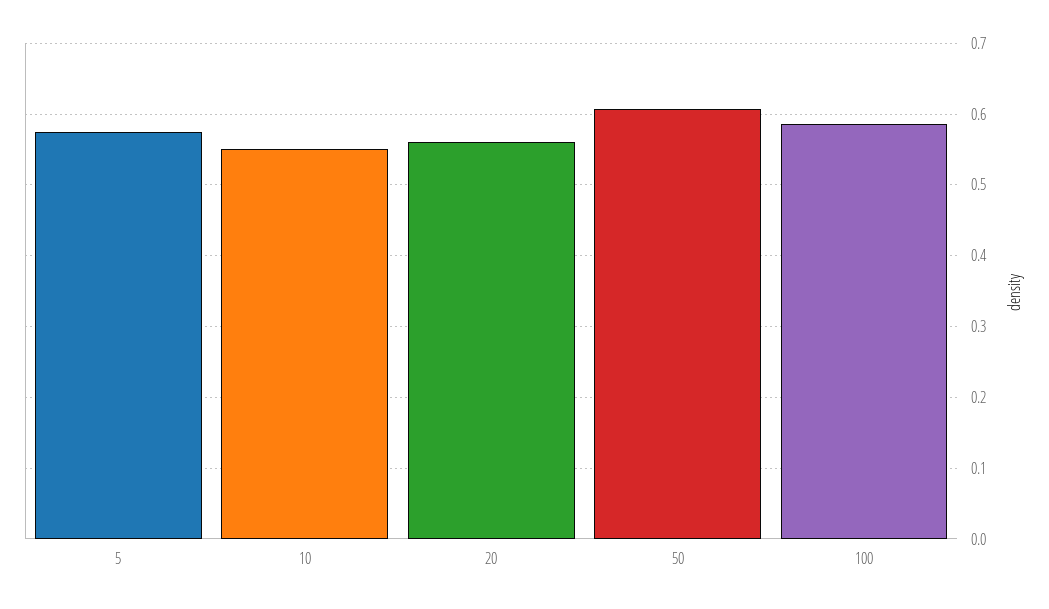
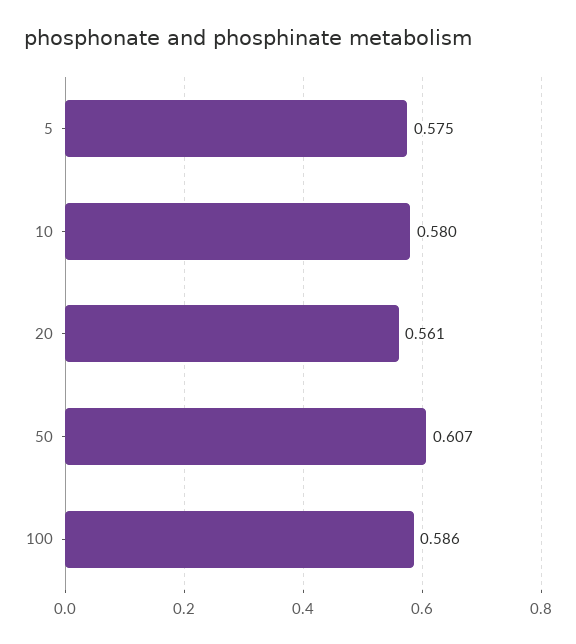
10: 0.55 -> 0.58

